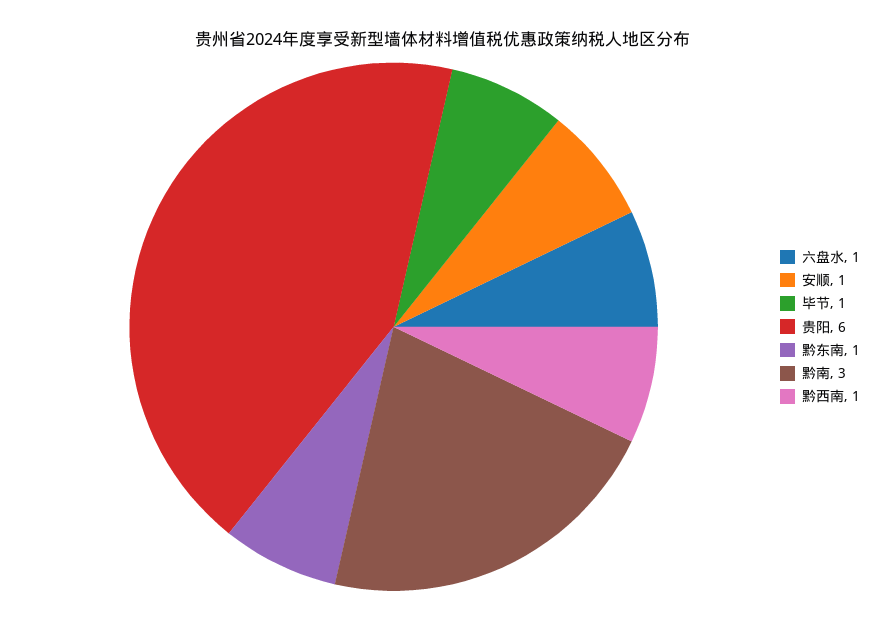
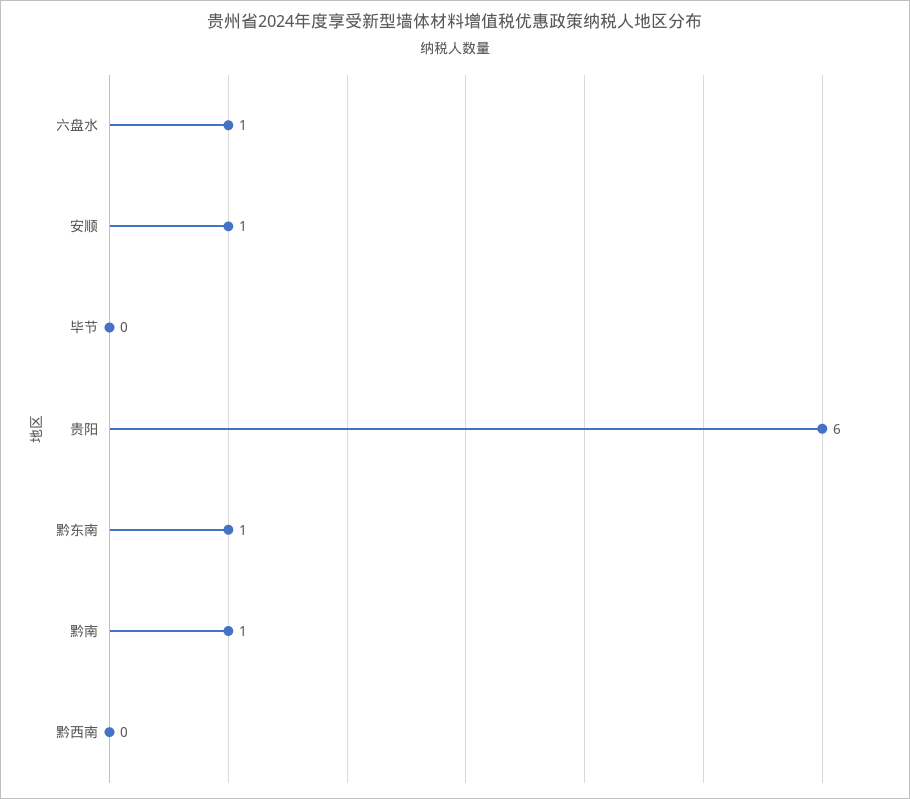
毕节: 1 -> 0
黔南: 3 -> 1
黔西南: 1 -> 0

